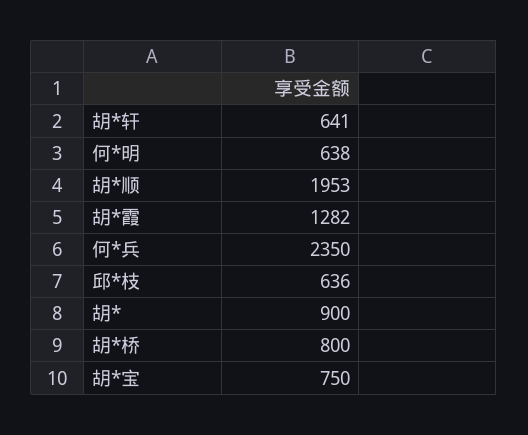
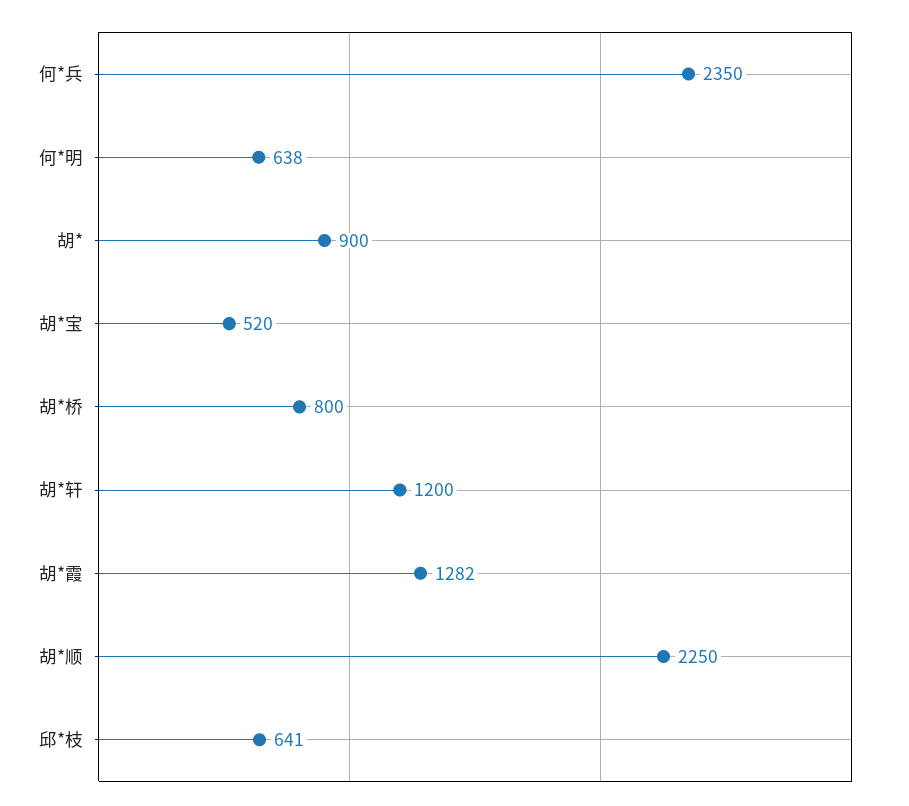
胡*轩: 641 -> 1200
胡*顺: 1953 -> 2250
邱*枝: 636 -> 641
胡*宝: 750 -> 520

